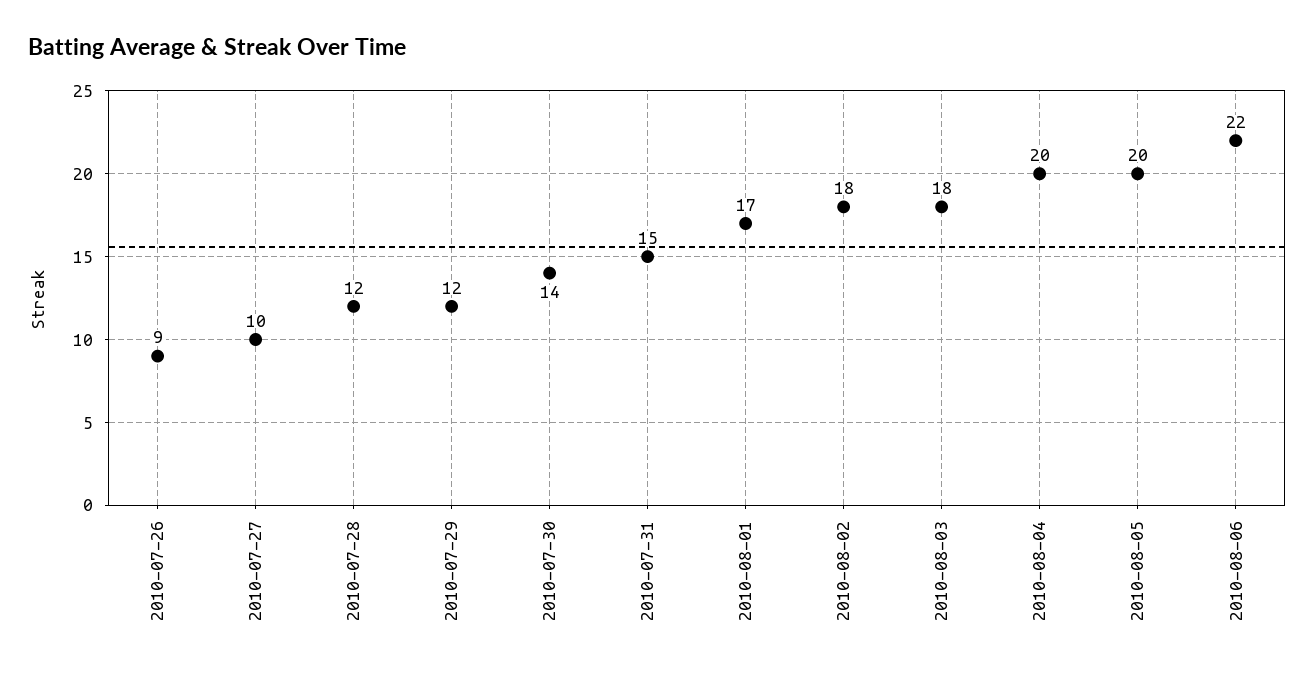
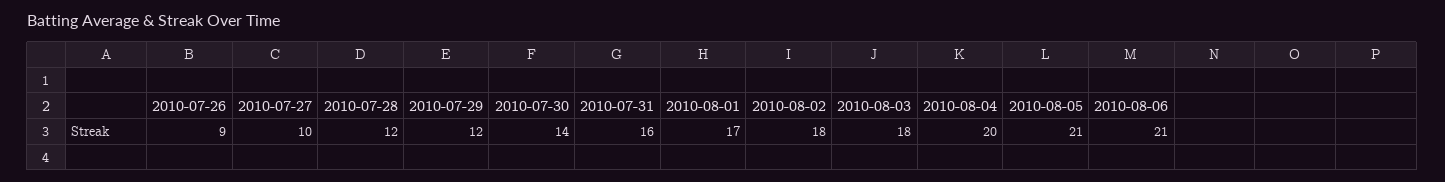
2010-07-31: 15 -> 16
2010-08-05: 20 -> 21
2010-08-06: 22 -> 21

